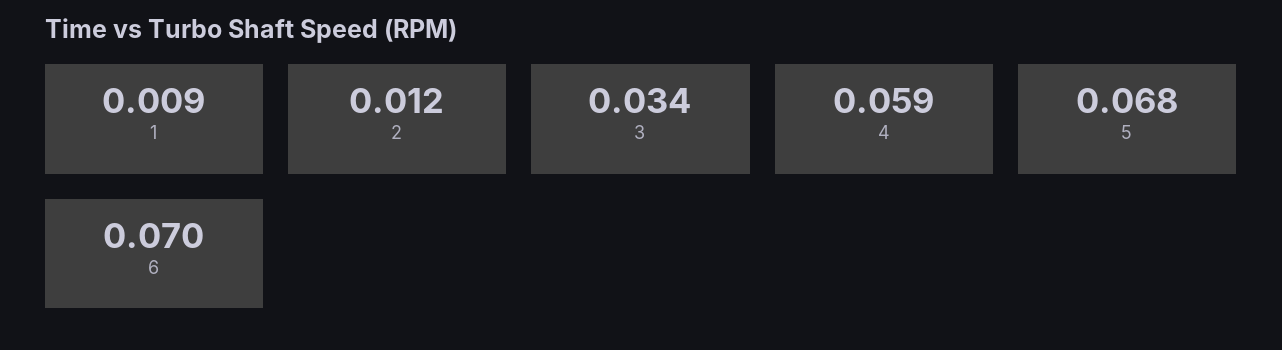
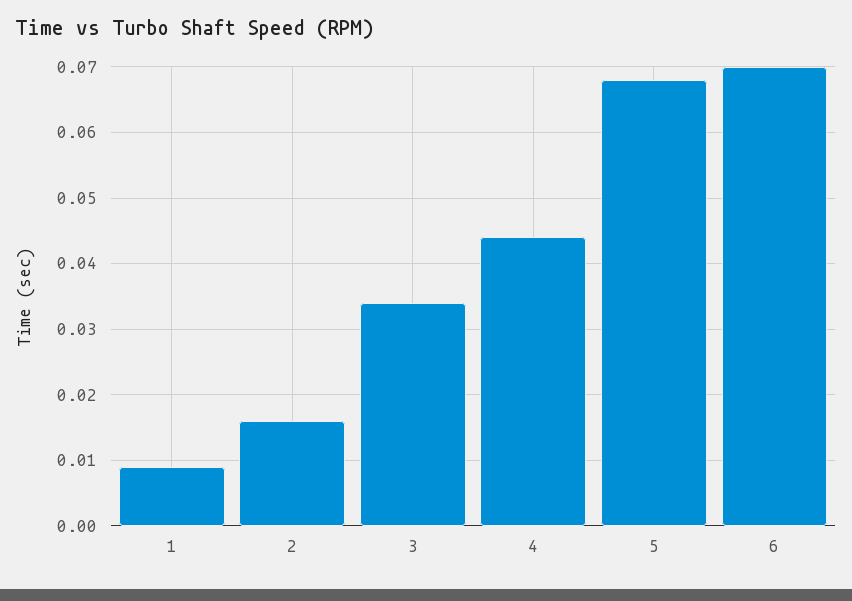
2: 0.012 -> 0.016
4: 0.059 -> 0.044

